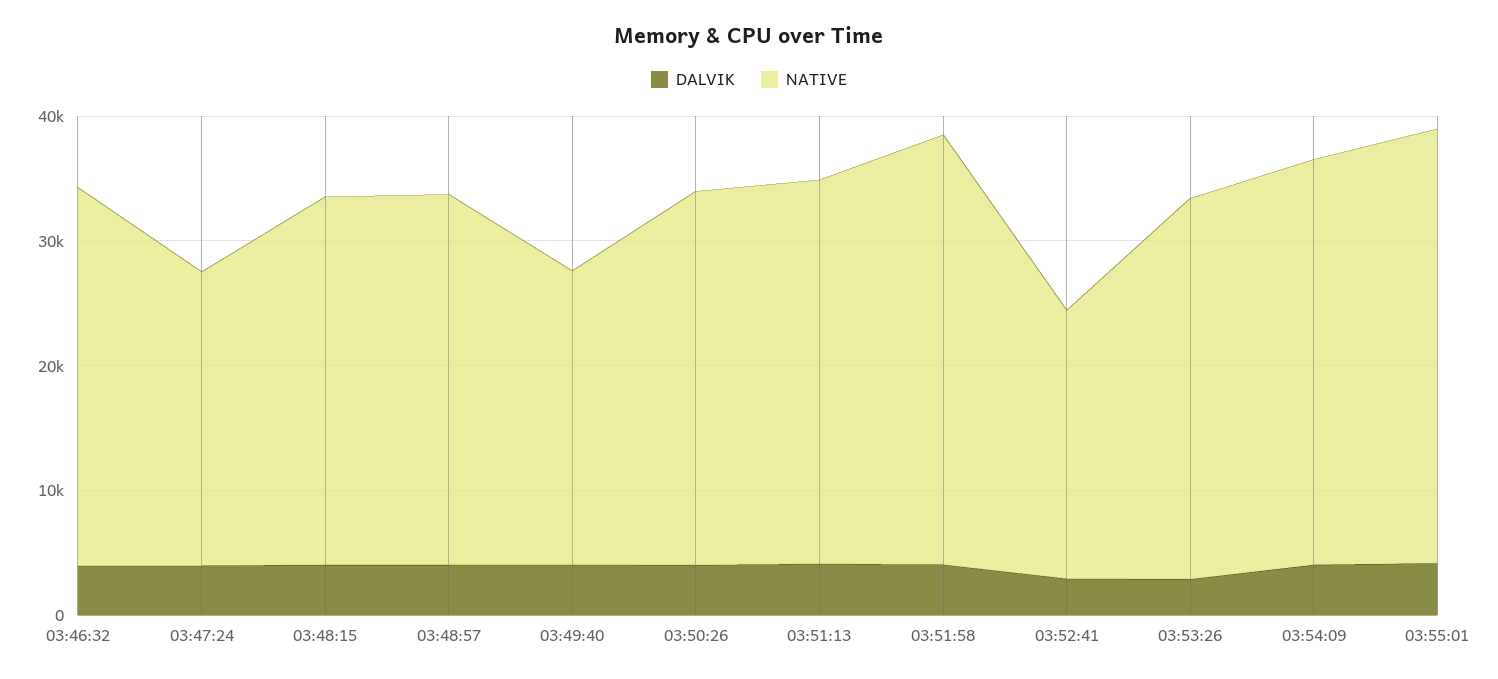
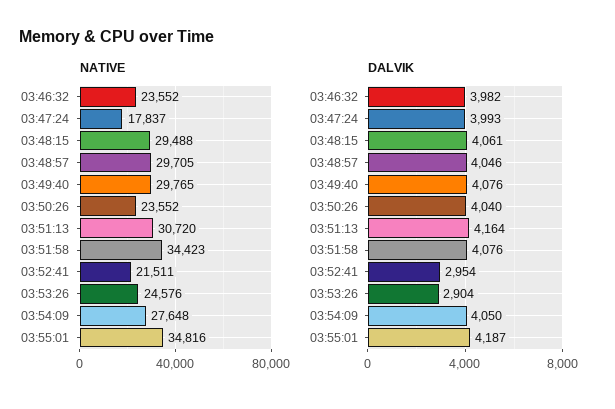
NATIVE, 03:46:32: 30000 -> 23552
NATIVE, 03:47:24: 24000 -> 17837
NATIVE, 03:49:40: 24000 -> 29765
NATIVE, 03:50:26: 30000 -> 23552
NATIVE, 03:53:26: 30000 -> 24576
NATIVE, 03:54:09: 32000 -> 27648

